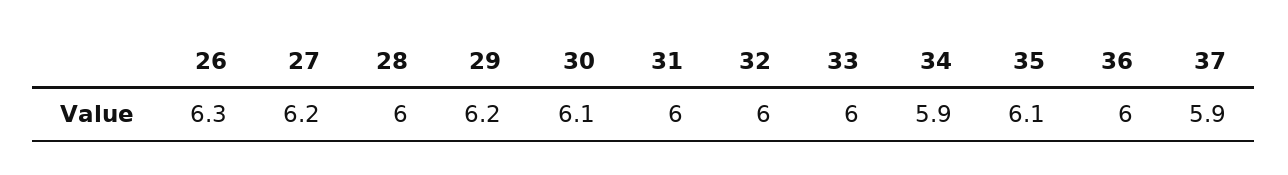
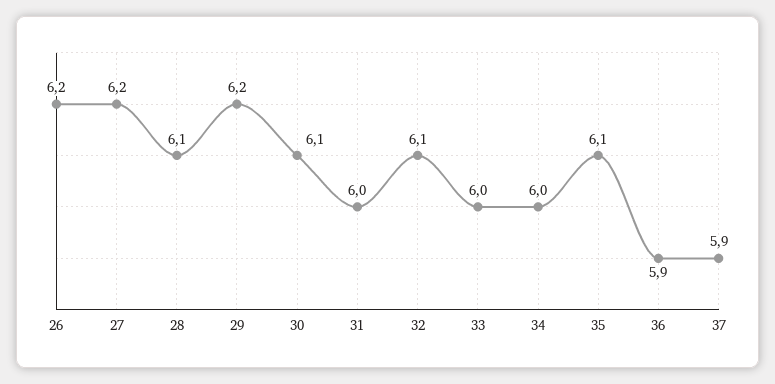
26: 6.3 -> 6.2
28: 6 -> 6.1
32: 6 -> 6.1
34: 5.9 -> 6
36: 6 -> 5.9

